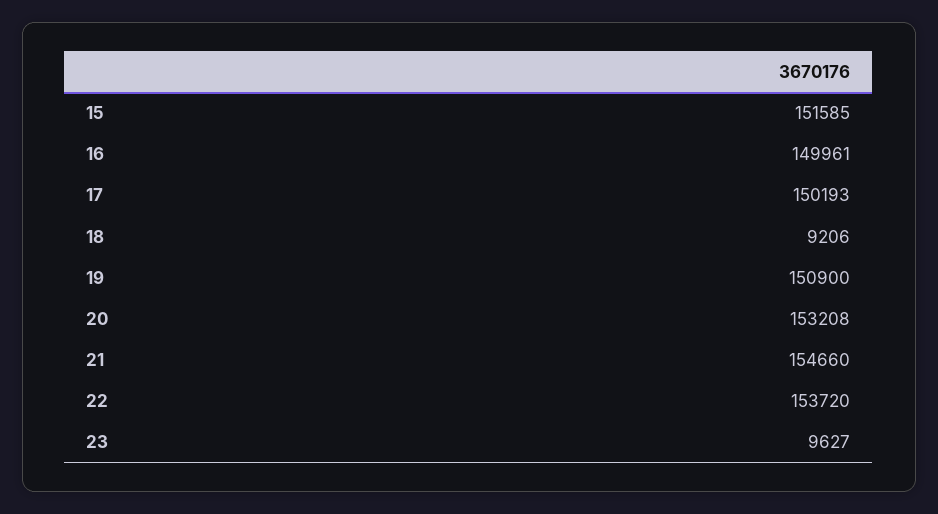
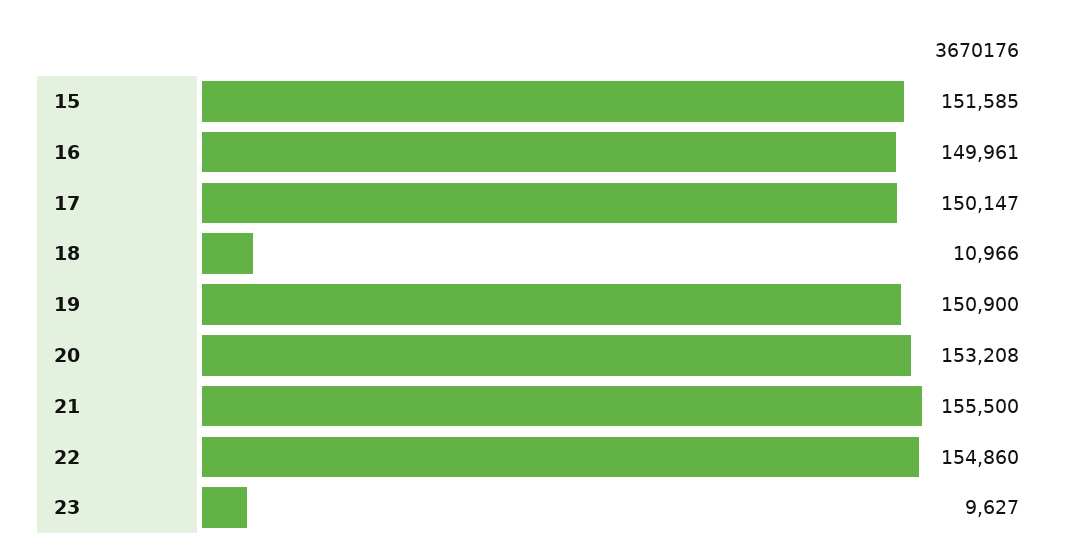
17: 150193 -> 150147
18: 9206 -> 10966
21: 154660 -> 155500
22: 153720 -> 154860

